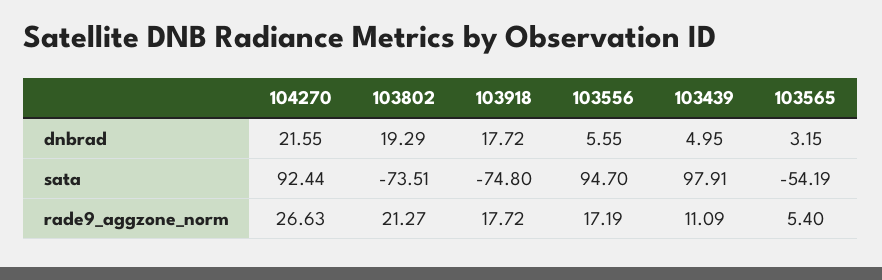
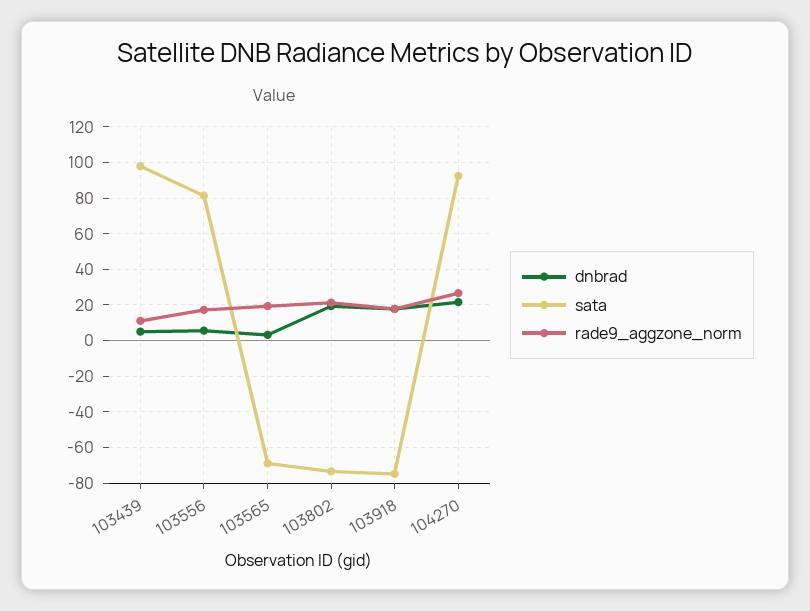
sata, 103556: 94.7 -> 80
sata, 103565: -54.19 -> -70
rade9_aggzone_norm, 103565: 5.4 -> 20

